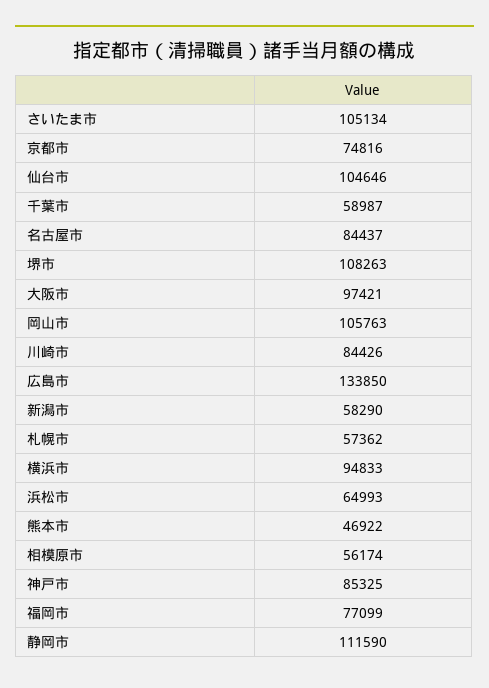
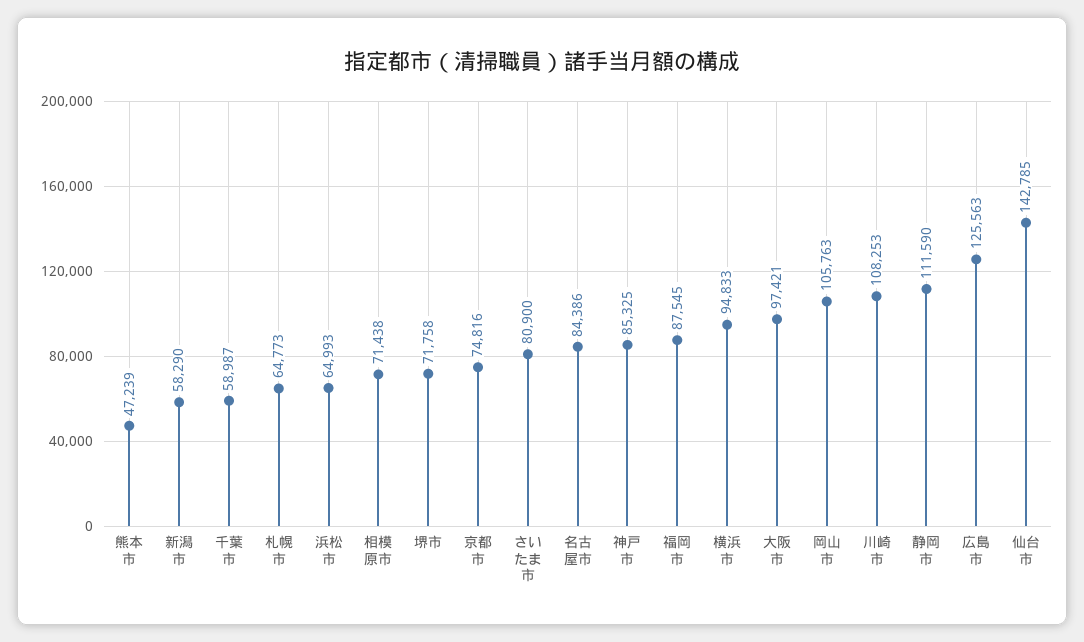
さいたま市: 105134 -> 80900
仙台市: 104646 -> 142785
名古屋市: 84437 -> 84386
堺市: 108263 -> 71758
川崎市: 84426 -> 108253
広島市: 133850 -> 125563
札幌市: 57362 -> 64773
熊本市: 46922 -> 47239
相模原市: 56174 -> 71438
福岡市: 77099 -> 87545

